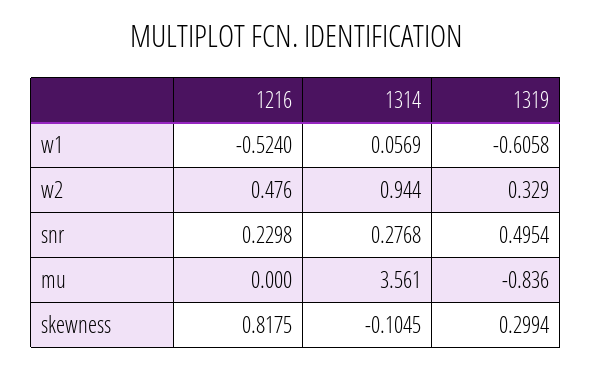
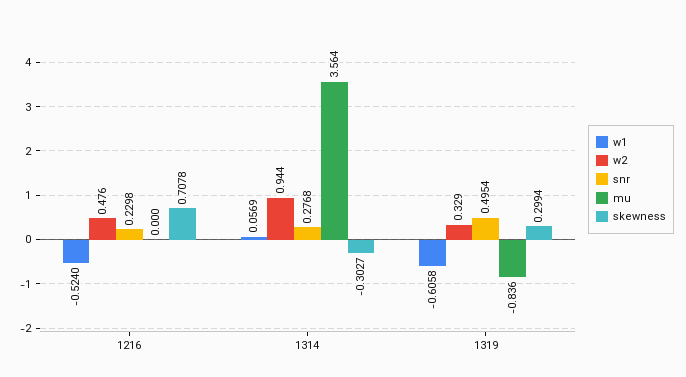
mu, 1314: 3.561 -> 3.564
skewness, 1216: 0.8175 -> 0.7078
skewness, 1314: -0.1045 -> -0.3027

